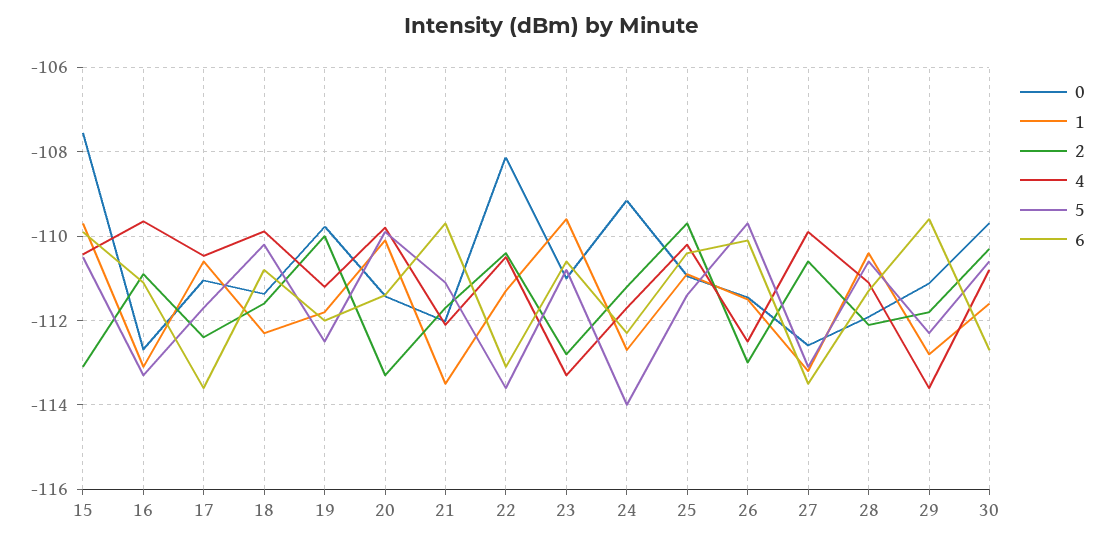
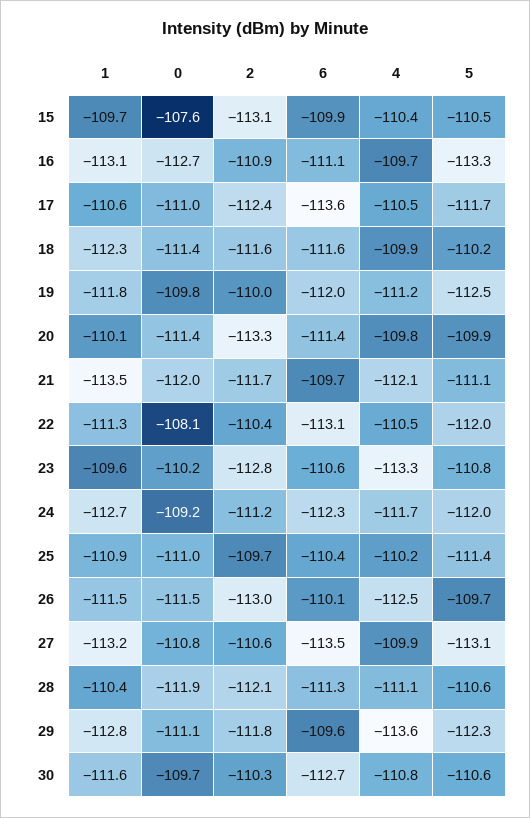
6, 18: -110.8 -> -111.6
5, 22: -113.6 -> -112
0, 23: -111 -> -110.2
5, 24: -114 -> -112
0, 27: -112.6 -> -110.8

